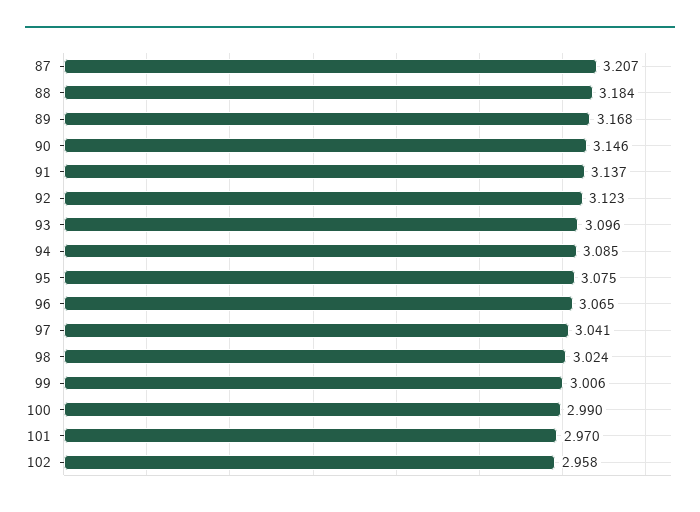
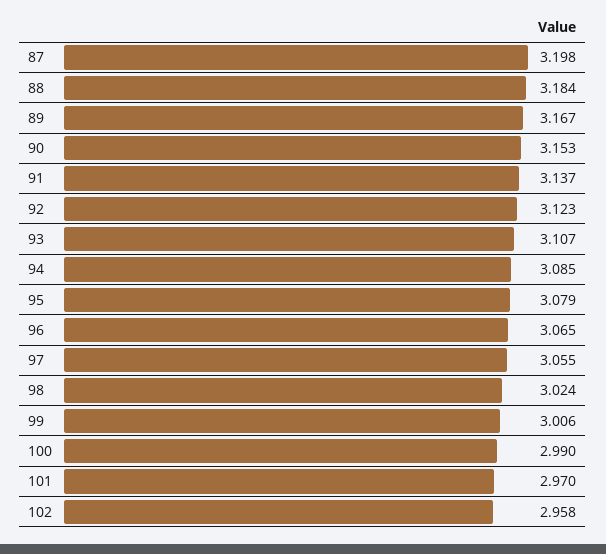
87: 3.207 -> 3.198
89: 3.168 -> 3.167
90: 3.146 -> 3.153
93: 3.096 -> 3.107
95: 3.075 -> 3.079
97: 3.041 -> 3.055

